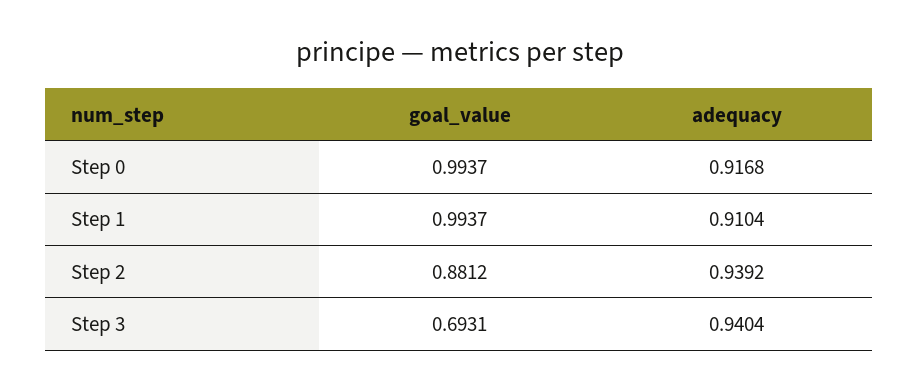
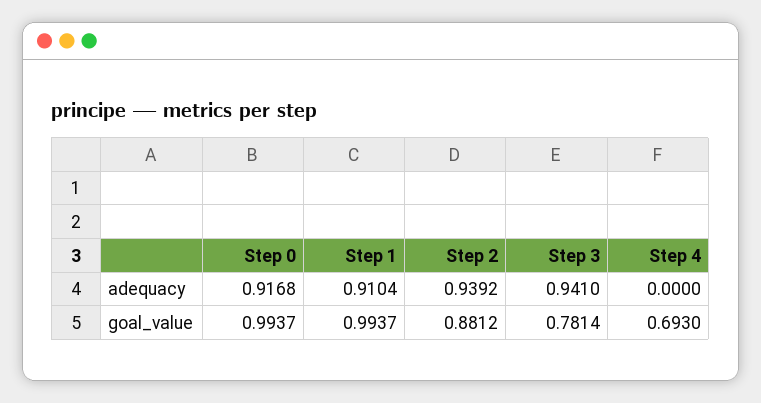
goal_value, Step 3: 0.6931 -> 0.7814
adequacy, Step 3: 0.9404 -> 0.941
adequacy, Step 4: none -> 0
goal_value, Step 4: none -> 0.693

